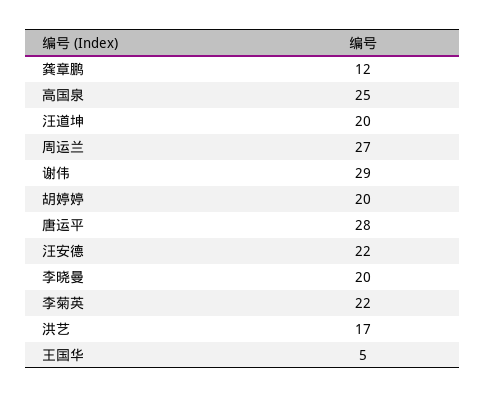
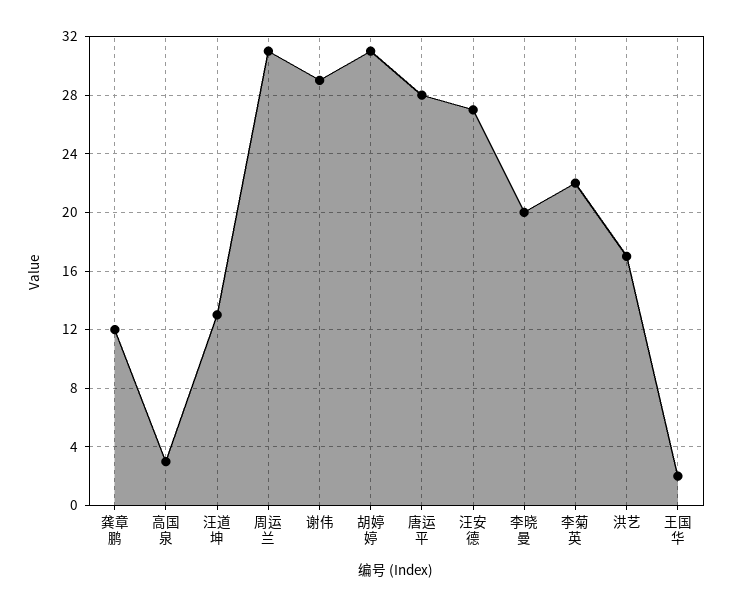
高国泉: 25 -> 3
汪道坤: 20 -> 13
周运兰: 27 -> 31
胡婷婷: 20 -> 31
汪安德: 22 -> 27
王国华: 5 -> 2

